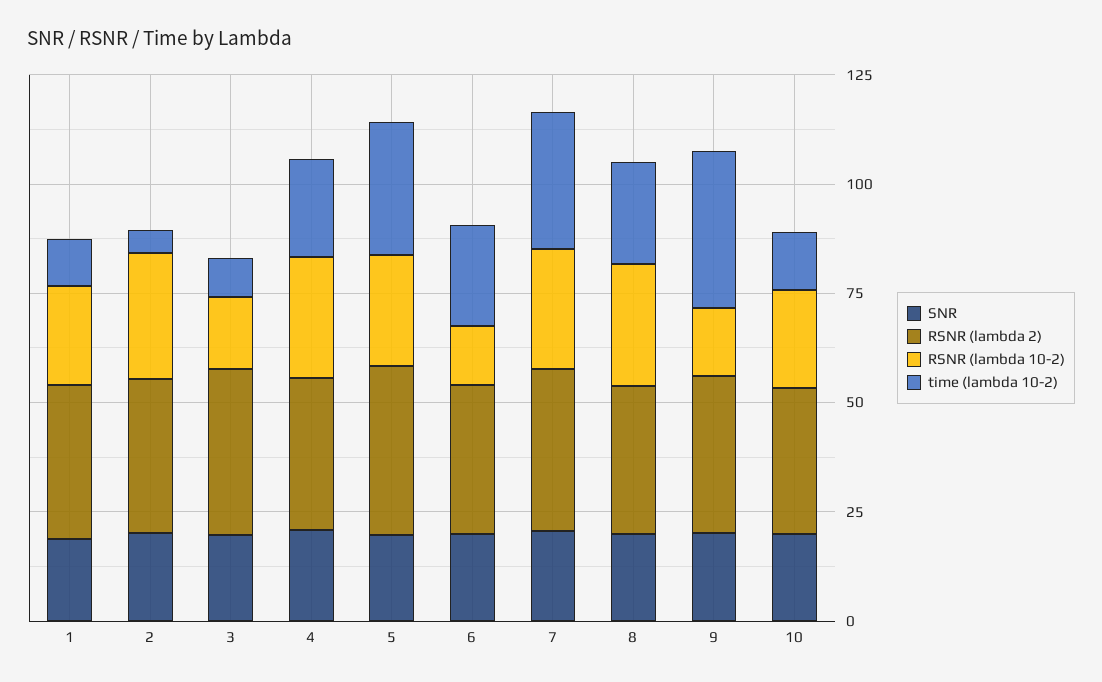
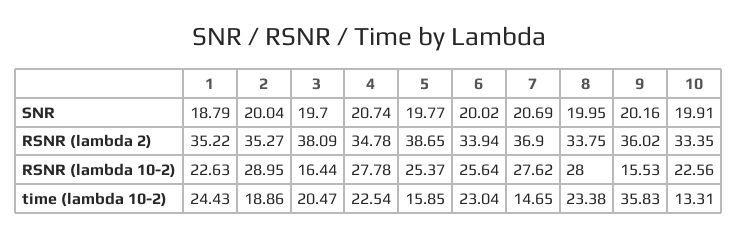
time (lambda 10-2), 1: 10 -> 24.43
time (lambda 10-2), 2: 5 -> 18.86
time (lambda 10-2), 3: 10 -> 20.47
time (lambda 10-2), 5: 30 -> 15.85
RSNR (lambda 10-2), 6: 15 -> 25.64
time (lambda 10-2), 7: 30 -> 14.65

